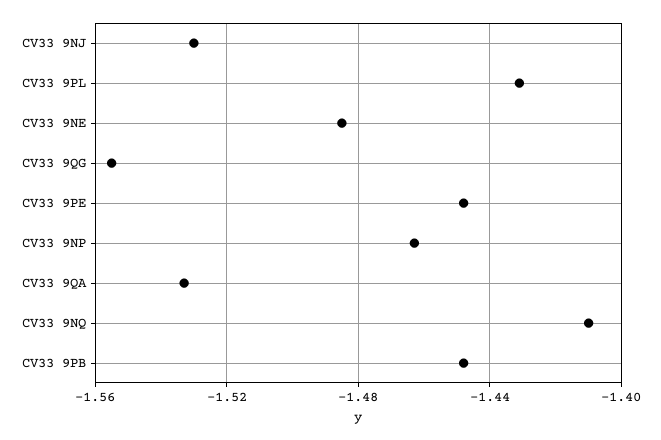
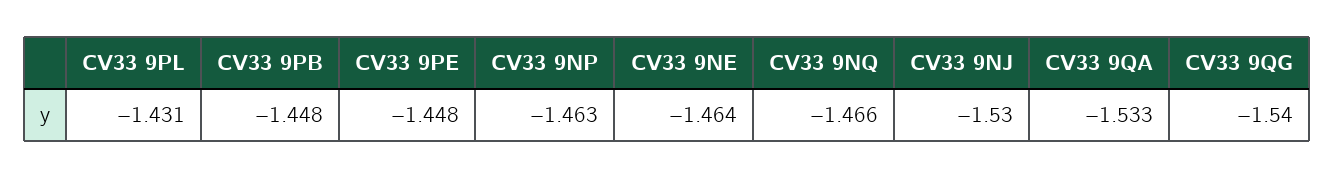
CV33 9NE: -1.485 -> -1.464
CV33 9QG: -1.555 -> -1.54
CV33 9NQ: -1.41 -> -1.466

